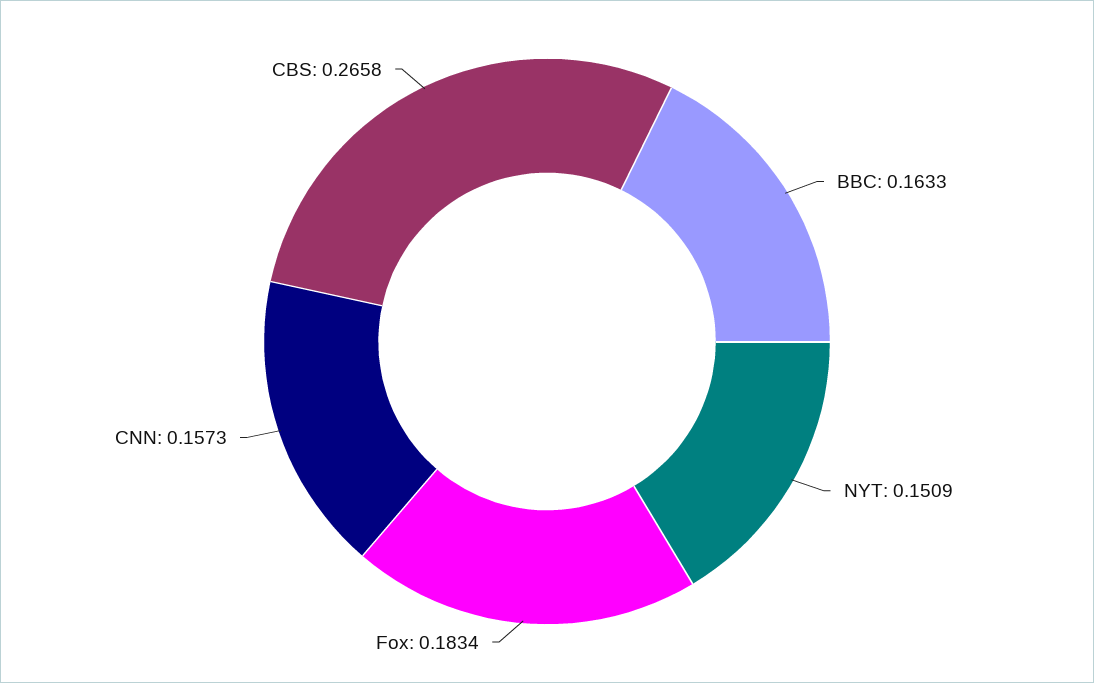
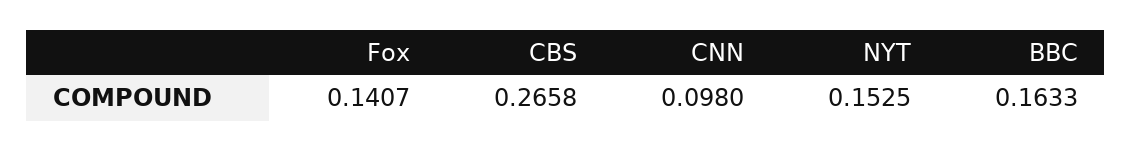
NYT: 0.1509 -> 0.1525
Fox: 0.1834 -> 0.1407
CNN: 0.1573 -> 0.098

